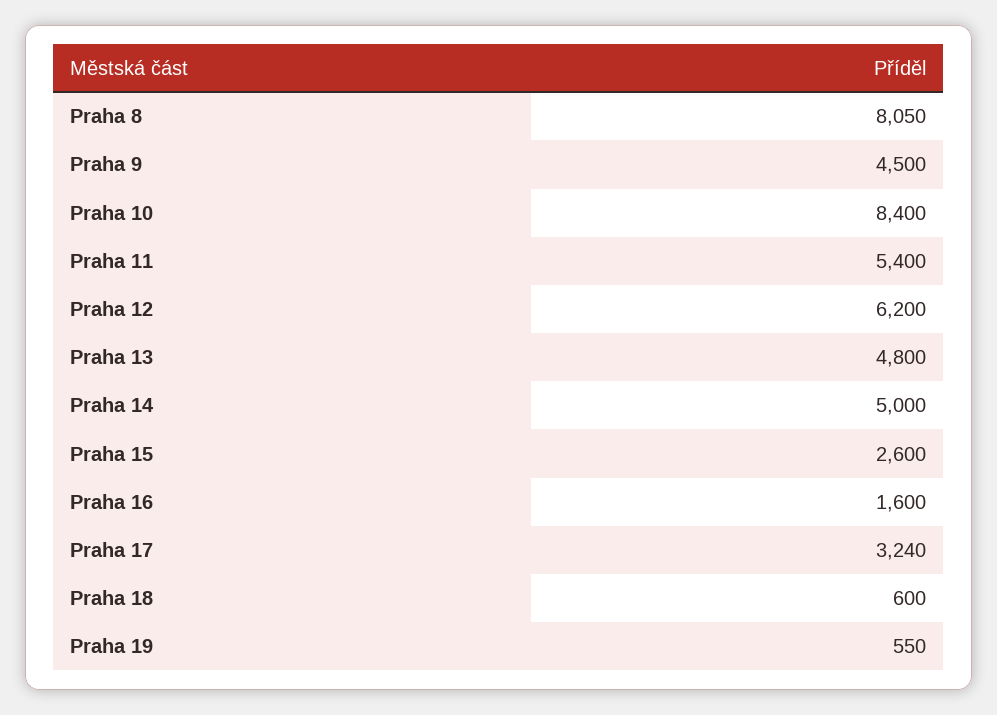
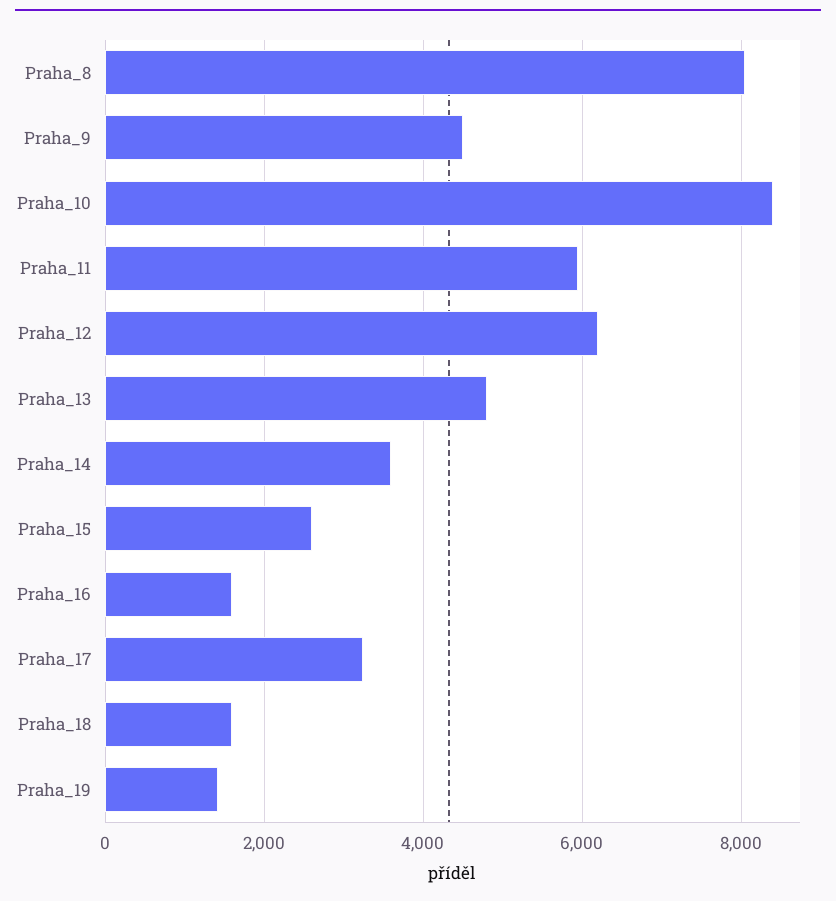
Praha 11: 5400 -> 6000
Praha 14: 5000 -> 3600
Praha 18: 600 -> 1600
Praha 19: 550 -> 1400

